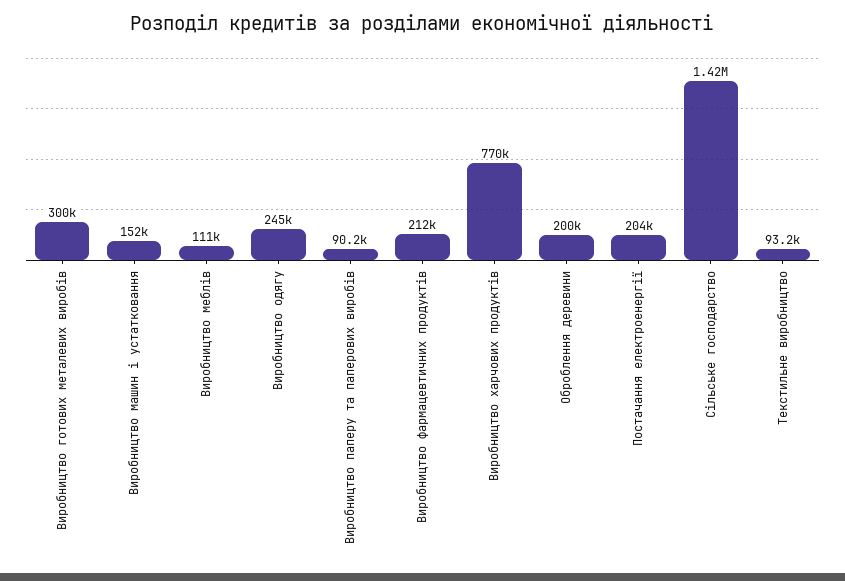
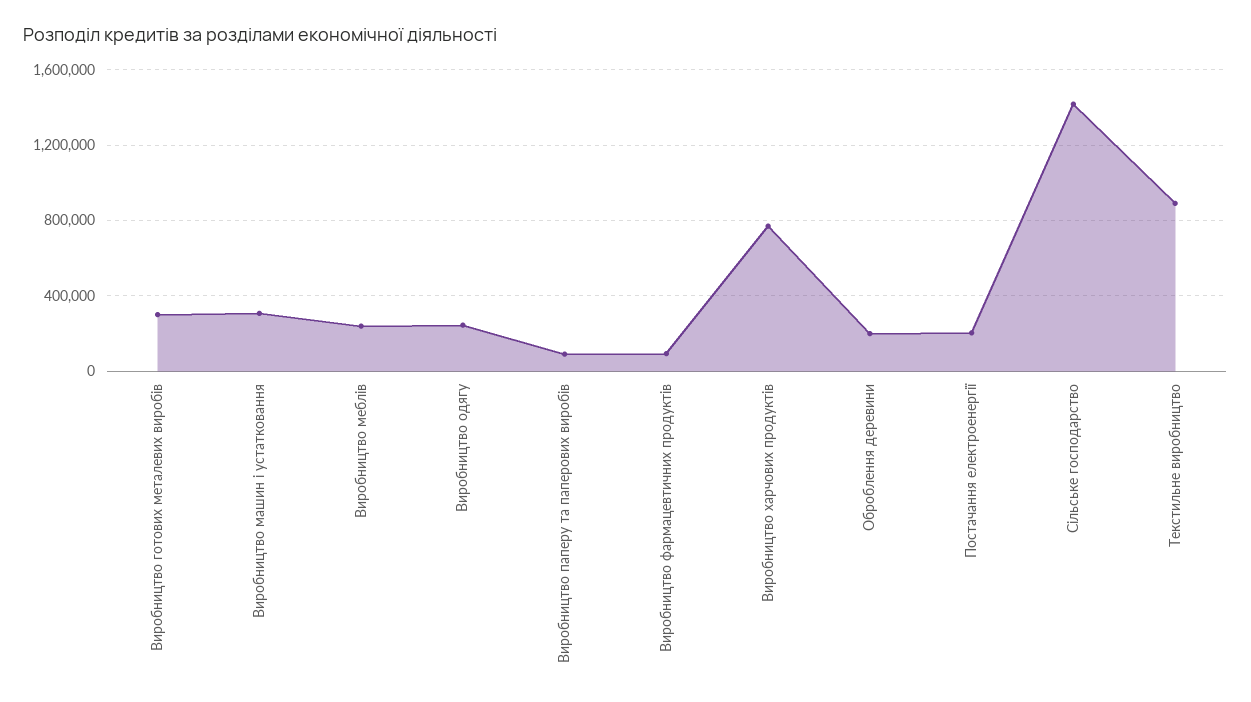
Виробництво машин і устатковання: 152000 -> 300000
Виробництво меблів: 111000 -> 250000
Виробництво фармацевтичних продуктів: 212000 -> 100000
Текстильне виробництво: 93200 -> 900000

